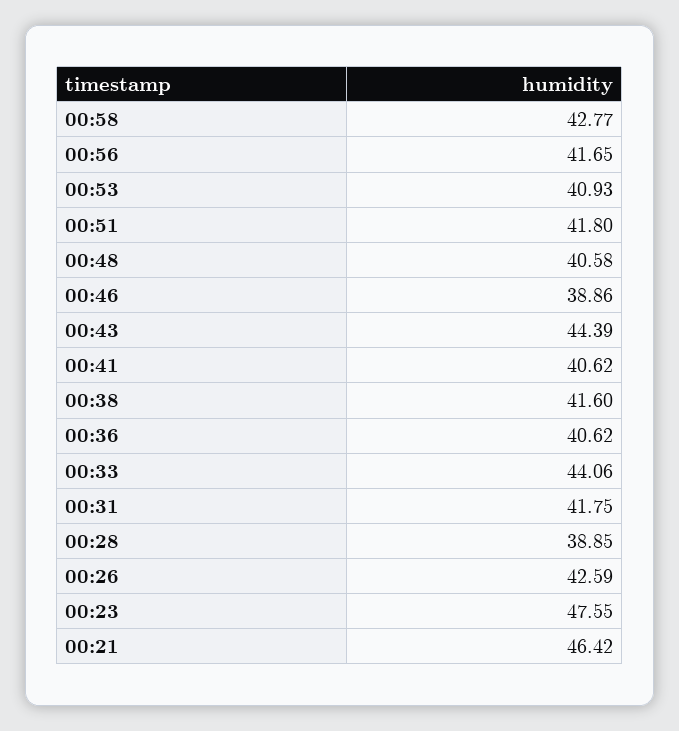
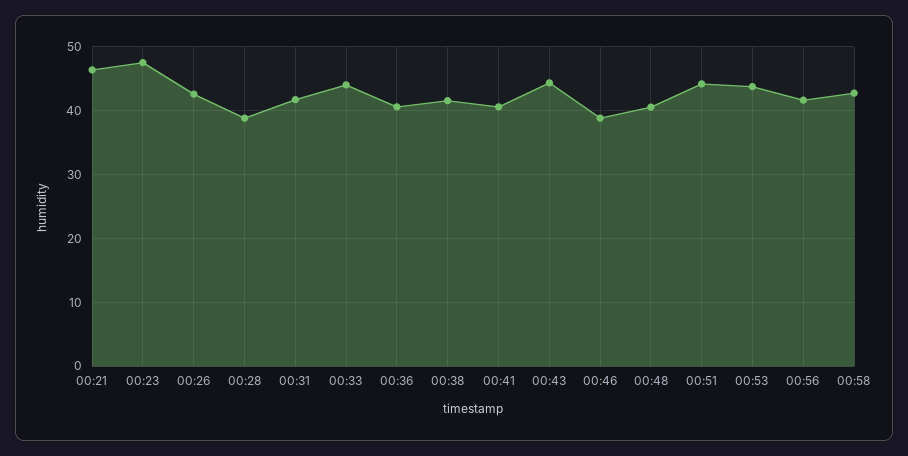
00:53: 40.93 -> 44
00:51: 41.8 -> 44

